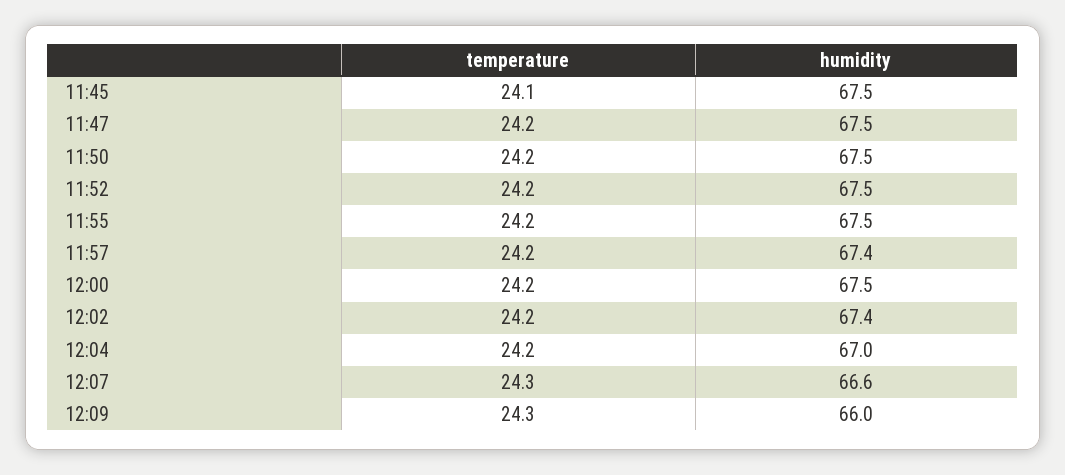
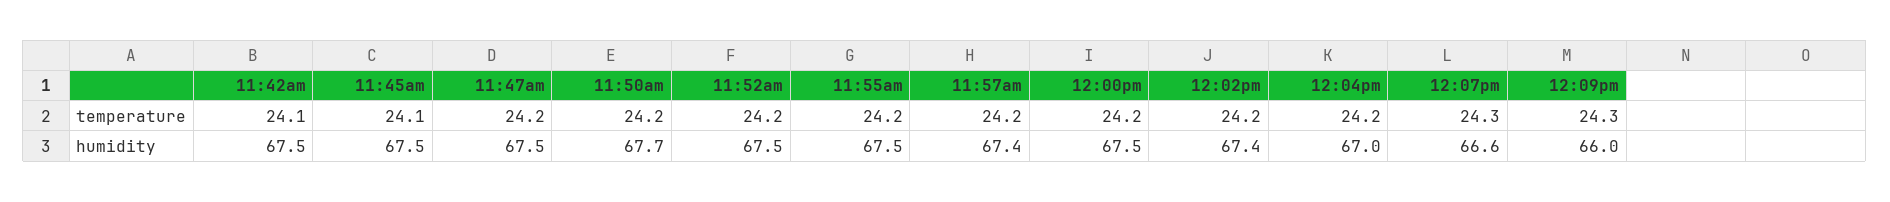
humidity, 11:50: 67.5 -> 67.7
temperature, 11:42am: none -> 24.1
humidity, 11:42am: none -> 67.5

